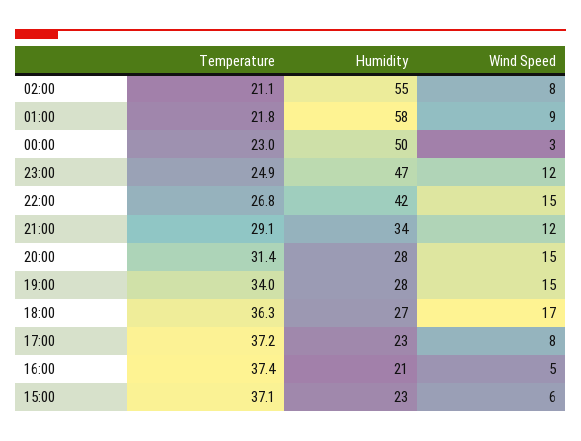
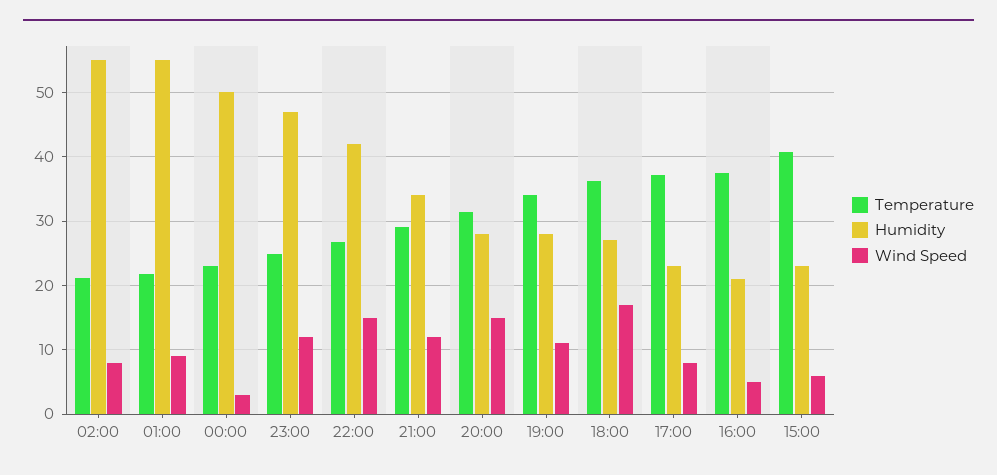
Humidity, 01:00: 58 -> 55
Wind Speed, 19:00: 15 -> 11
Temperature, 15:00: 37.1 -> 41

